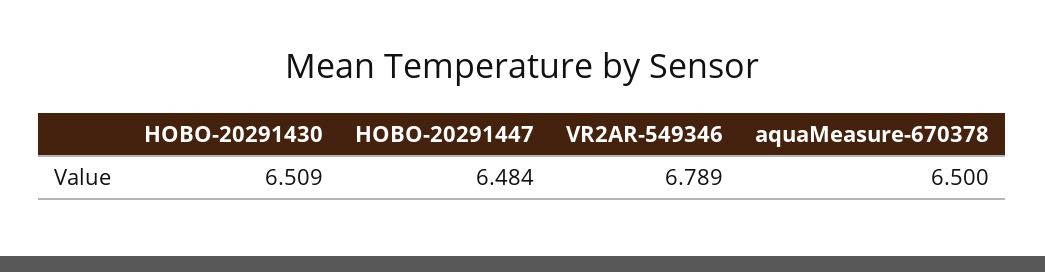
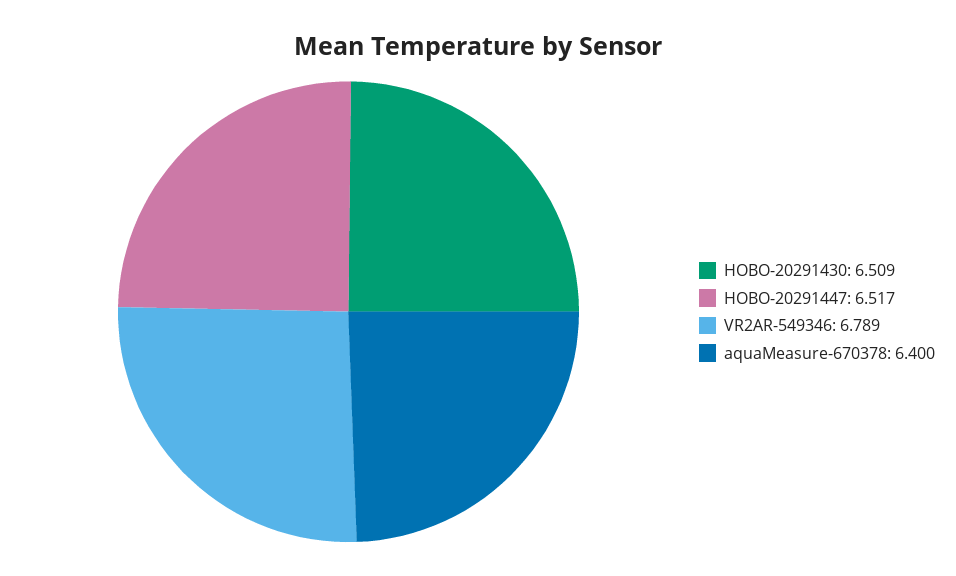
HOBO-20291447: 6.484 -> 6.517
aquaMeasure-670378: 6.5 -> 6.4

